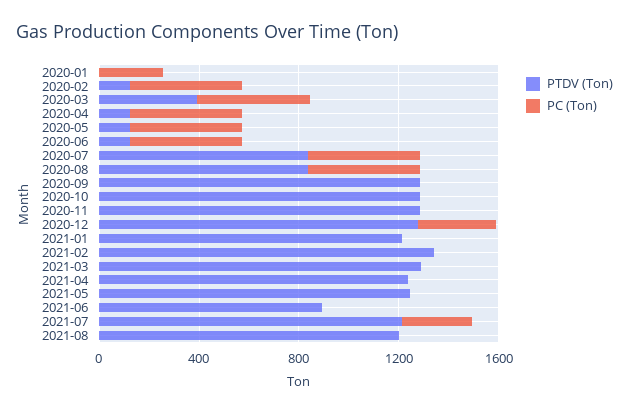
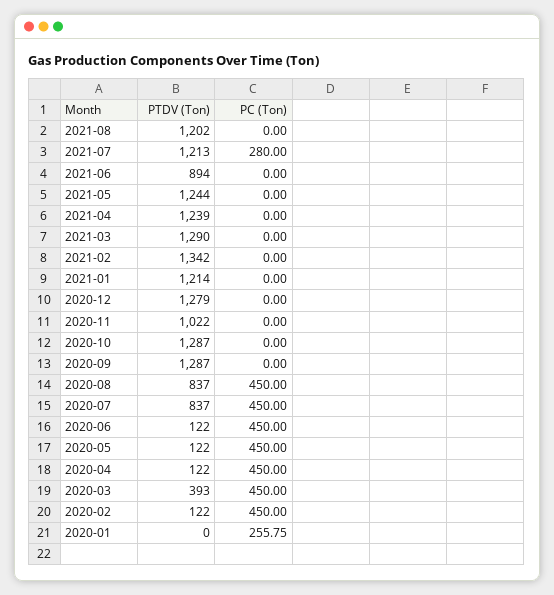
PTDV (Ton), 2020-11: 1300 -> 1022
PC (Ton), 2020-12: 300 -> 0

